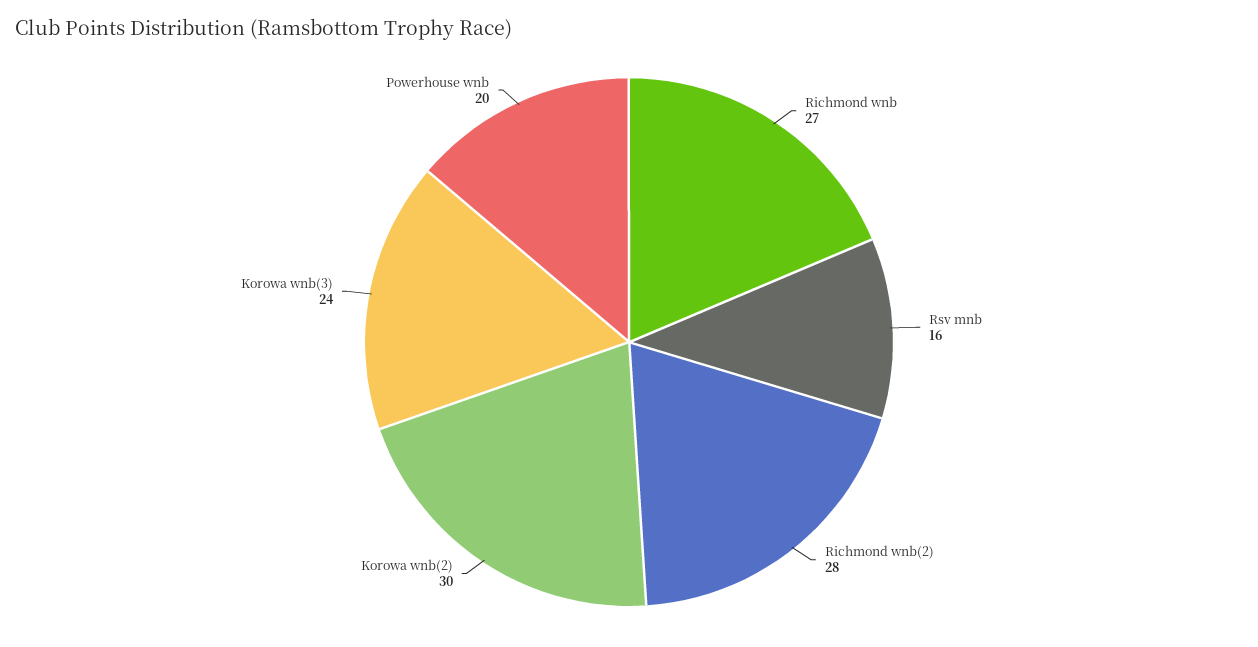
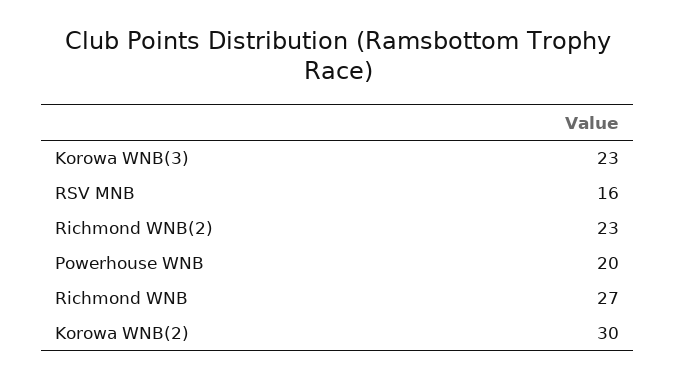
Richmond wnb(2): 28 -> 23
Korowa wnb(3): 24 -> 23

